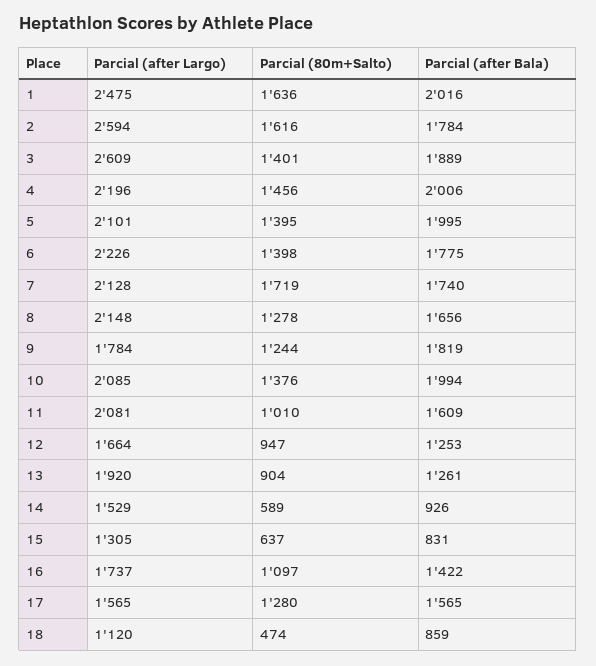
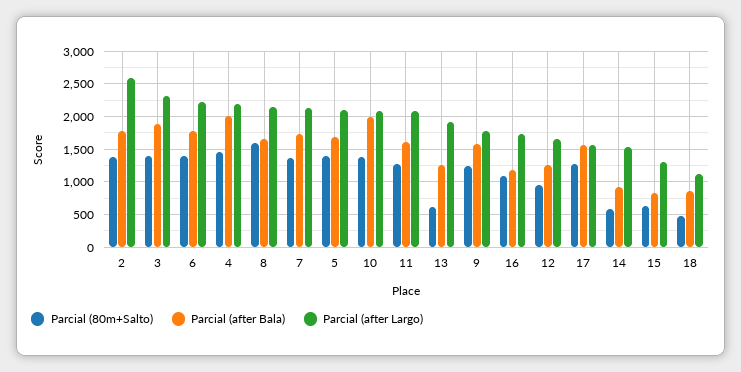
Parcial (after Largo), 1: 2475 -> none
Parcial (80m+Salto), 1: 1636 -> none
Parcial (after Bala), 1: 2016 -> none
Parcial (80m+Salto), 2: 1616 -> 1400
Parcial (after Largo), 3: 2609 -> 2300
Parcial (after Bala), 5: 1995 -> 1700
Parcial (80m+Salto), 7: 1719 -> 1400
Parcial (80m+Salto), 8: 1278 -> 1600
Parcial (after Bala), 9: 1819 -> 1600
Parcial (80m+Salto), 11: 1010 -> 1300
Parcial (80m+Salto), 13: 904 -> 600
Parcial (after Bala), 16: 1422 -> 1200

